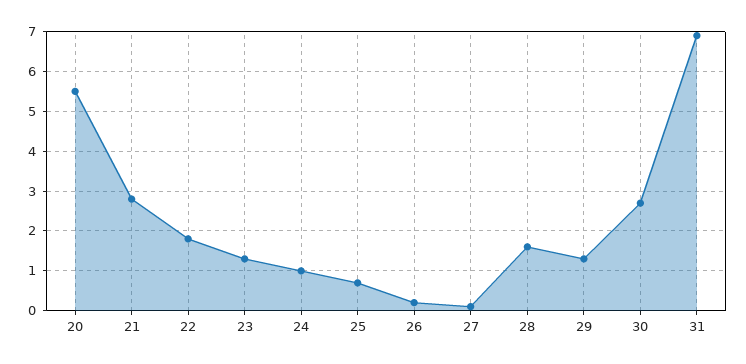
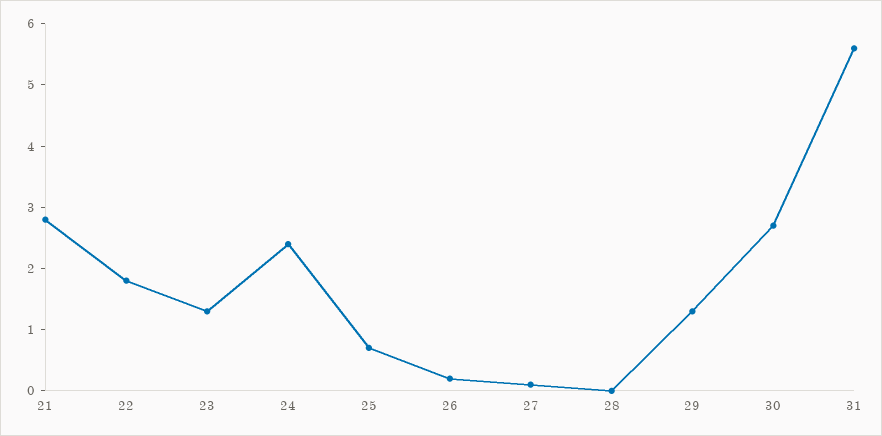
20: 5.5 -> none
24: 1 -> 2.5
28: 1.5 -> 0
31: 7 -> 5.5

